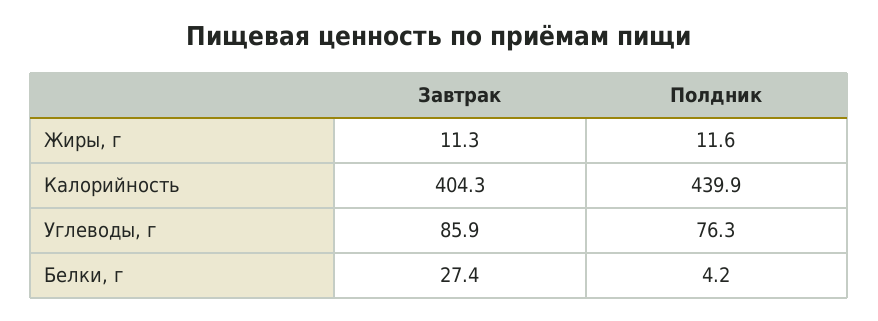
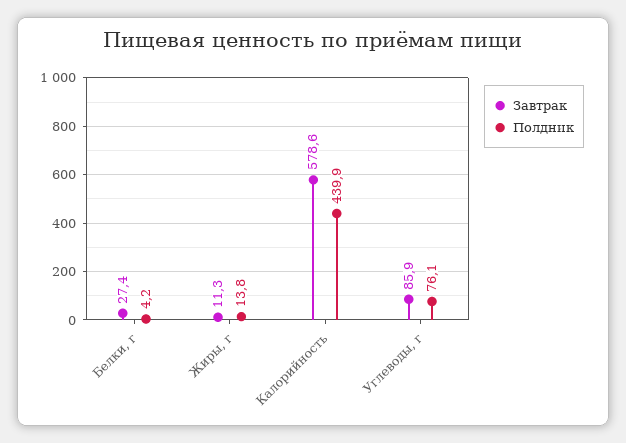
Полдник, Жиры, г: 11.6 -> 13.8
Завтрак, Калорийность: 404.3 -> 578.6
Полдник, Углеводы, г: 76.3 -> 76.1

